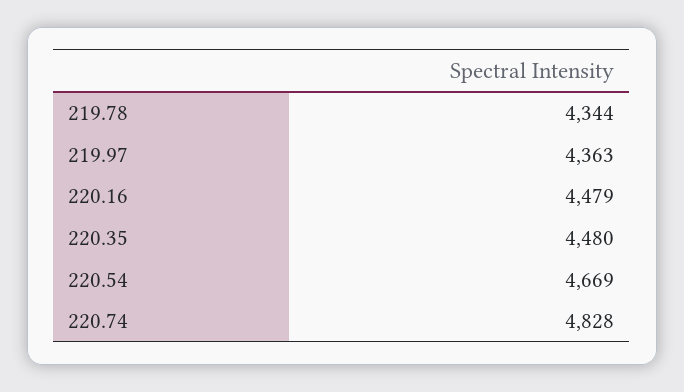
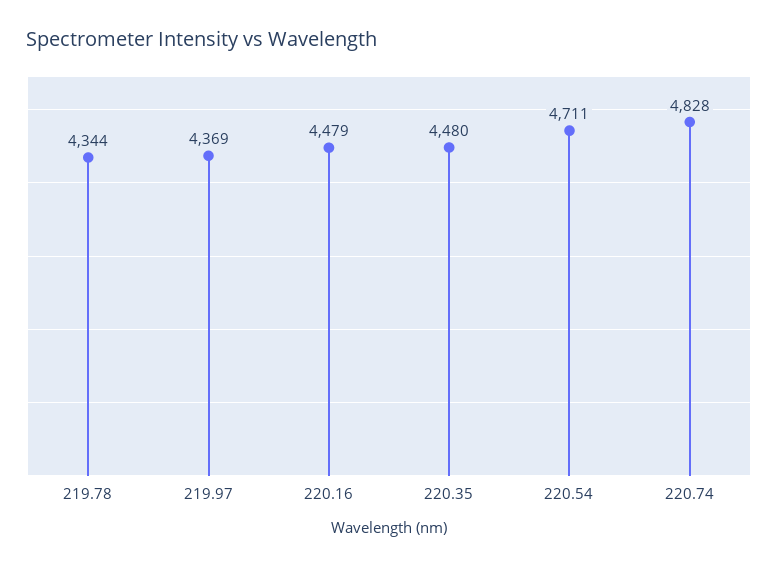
219.97: 4363 -> 4369
220.54: 4669 -> 4711

